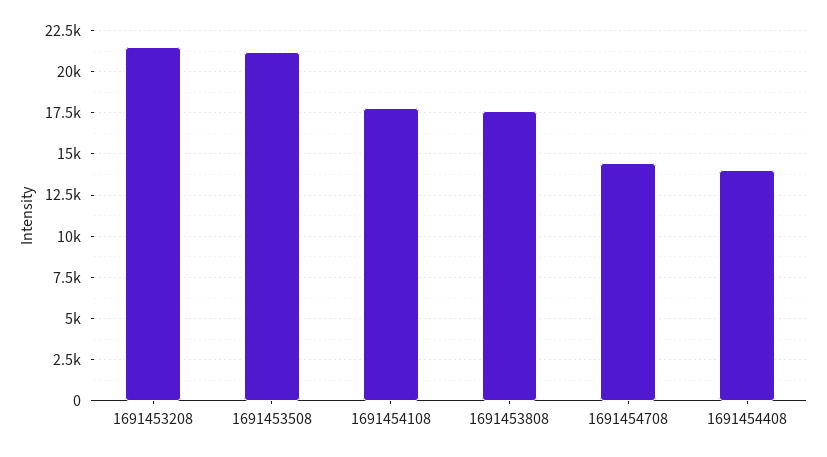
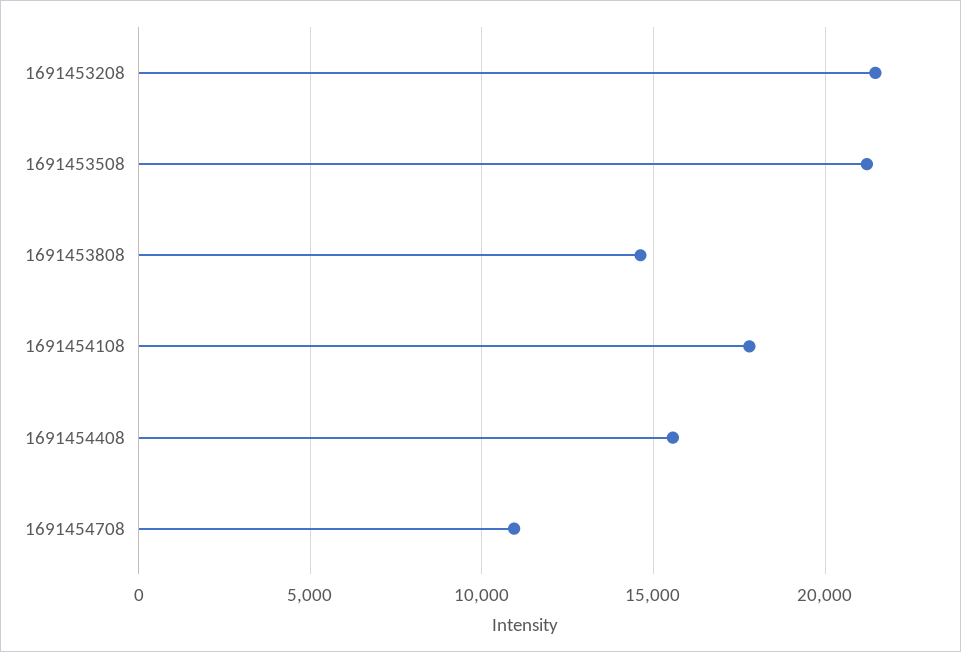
1691453808: 17500 -> 14500
1691454708: 14500 -> 11000
1691454408: 14000 -> 15500

